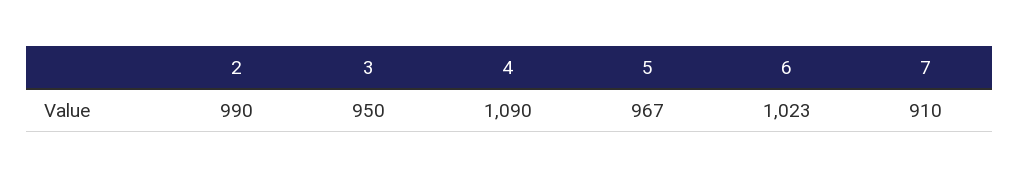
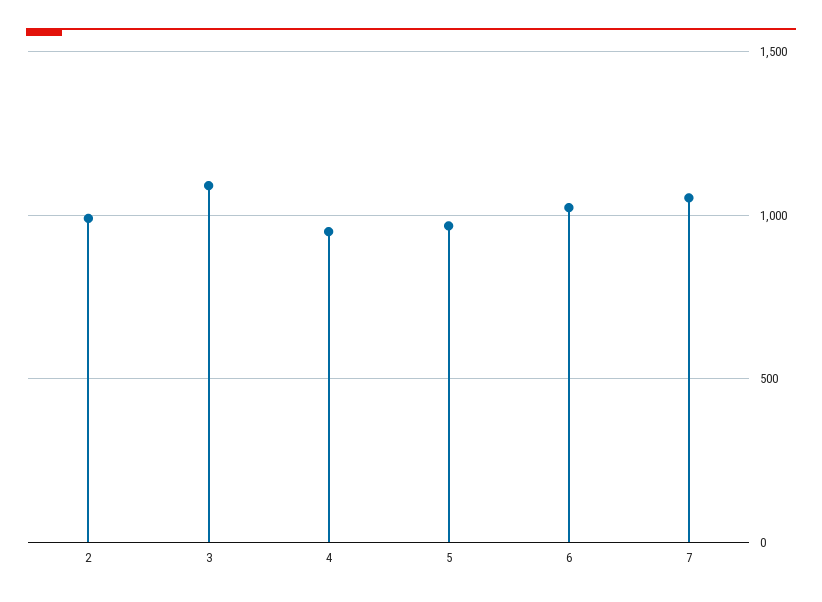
3: 950 -> 1100
4: 1090 -> 950
7: 910 -> 1050

